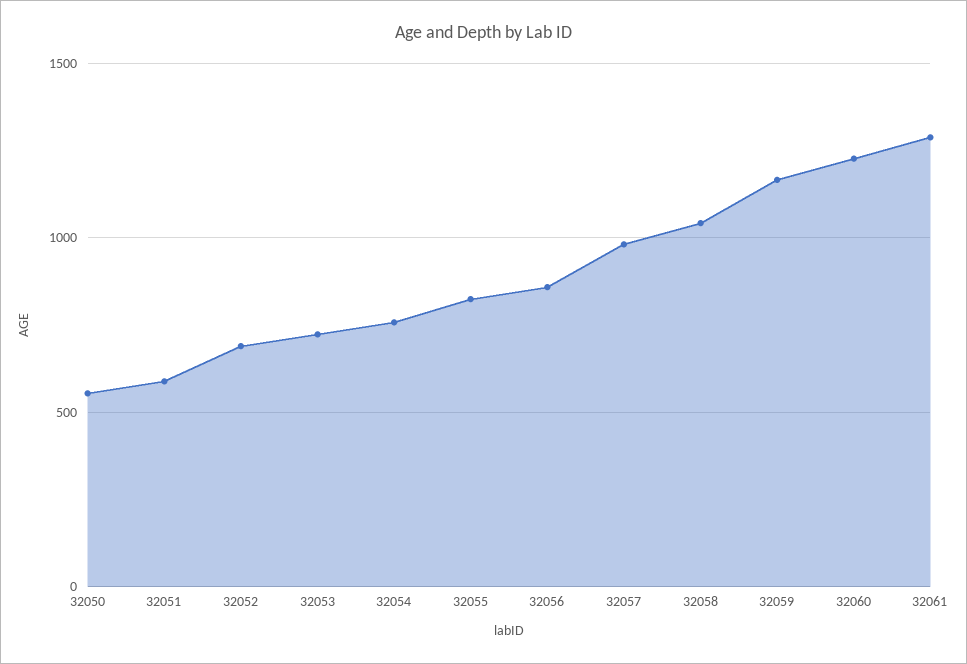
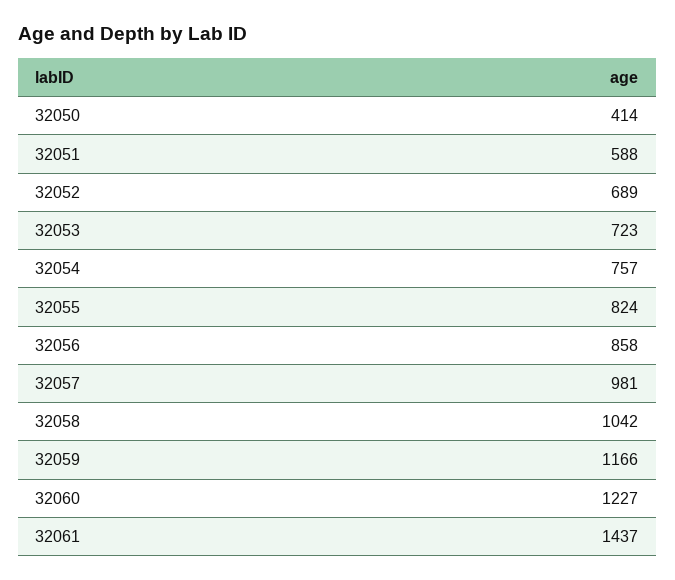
32050: 550 -> 414
32061: 1300 -> 1437

